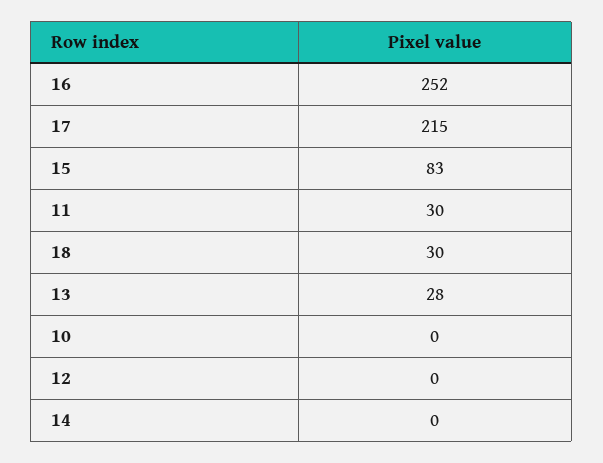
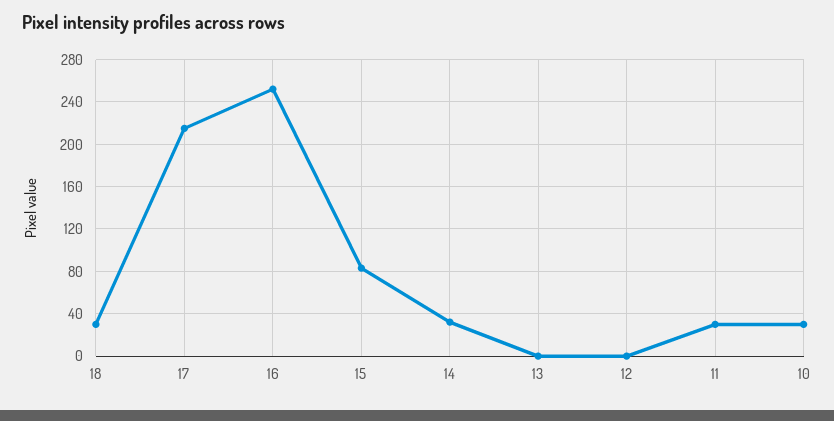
13: 28 -> 0
10: 0 -> 30
14: 0 -> 30

